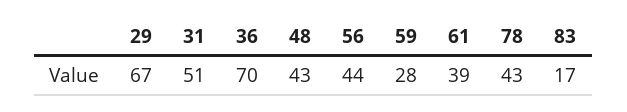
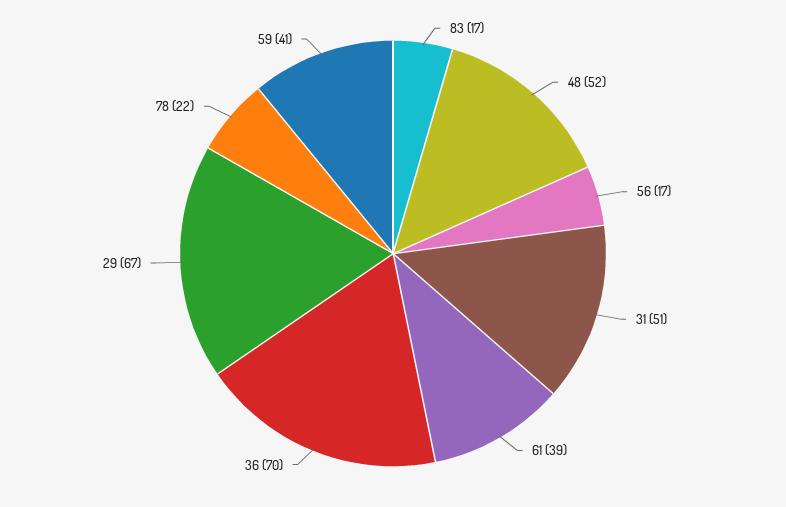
48: 43 -> 52
56: 44 -> 17
59: 28 -> 41
78: 43 -> 22

